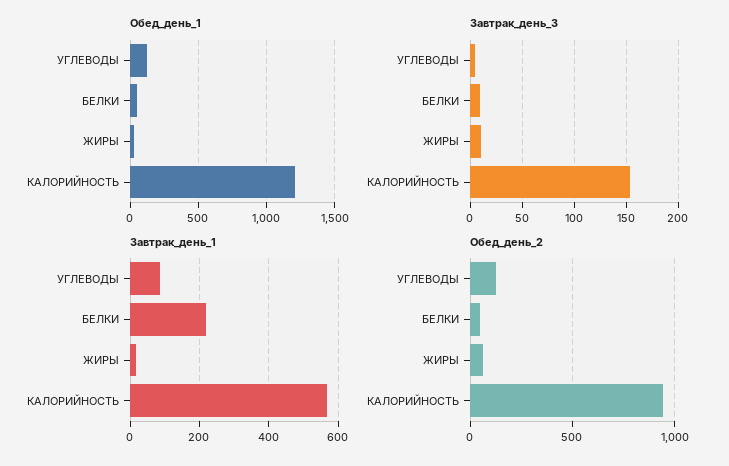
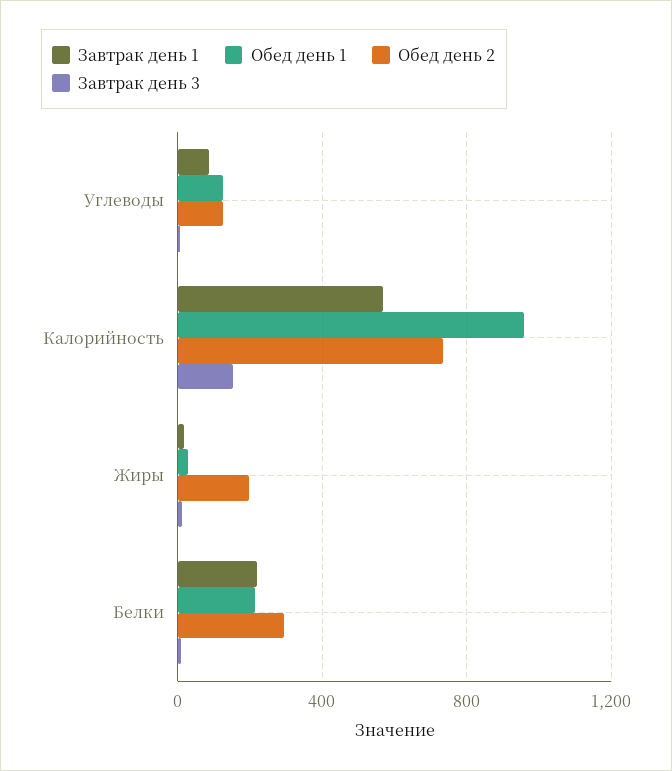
Обед_день_1, БЕЛКИ: 50 -> 200
Обед_день_1, КАЛОРИЙНОСТЬ: 1200 -> 950
Обед_день_2, БЕЛКИ: 50 -> 300
Обед_день_2, ЖИРЫ: 50 -> 200
Обед_день_2, КАЛОРИЙНОСТЬ: 950 -> 750

